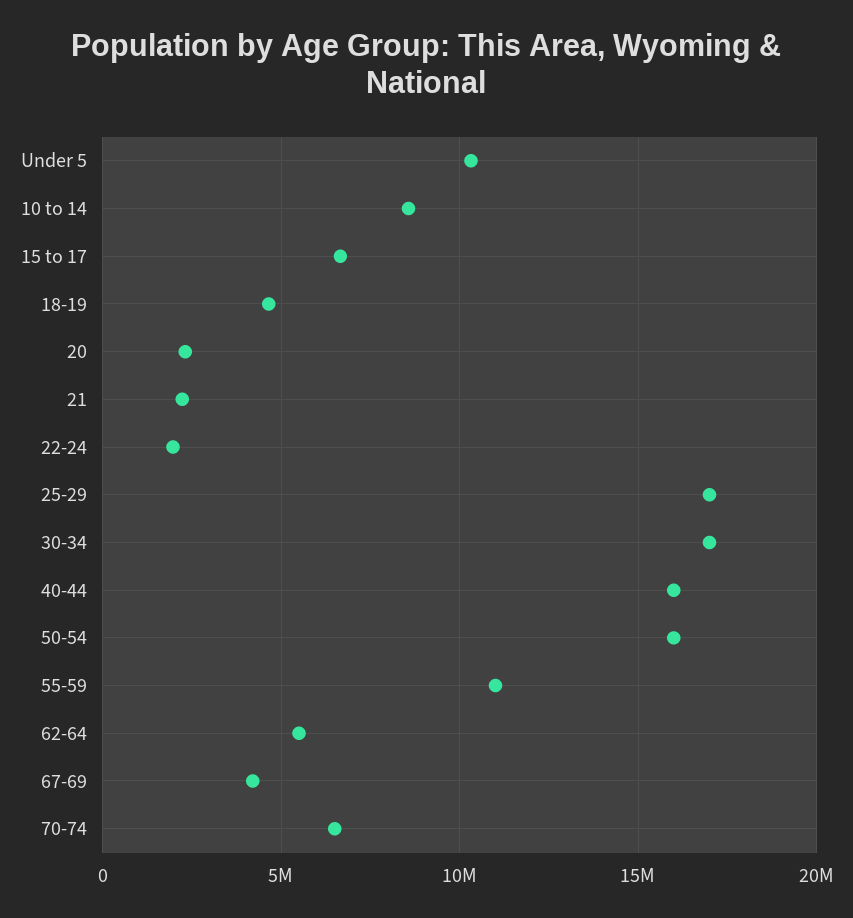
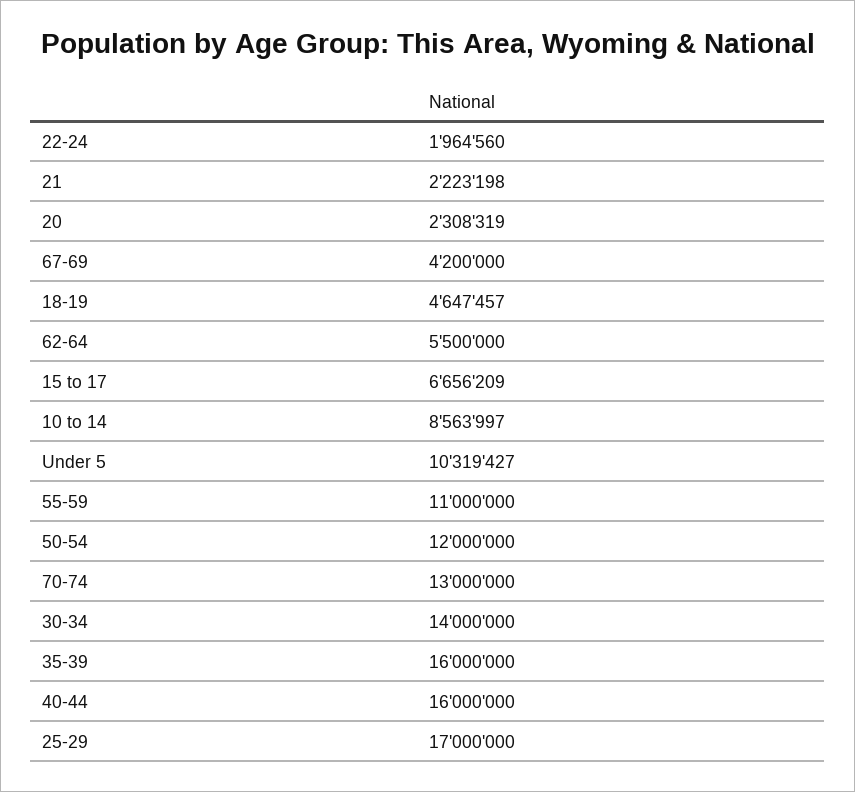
30-34: 17000000 -> 14000000
50-54: 16000000 -> 12000000
70-74: 6500000 -> 13000000
35-39: none -> 16000000

